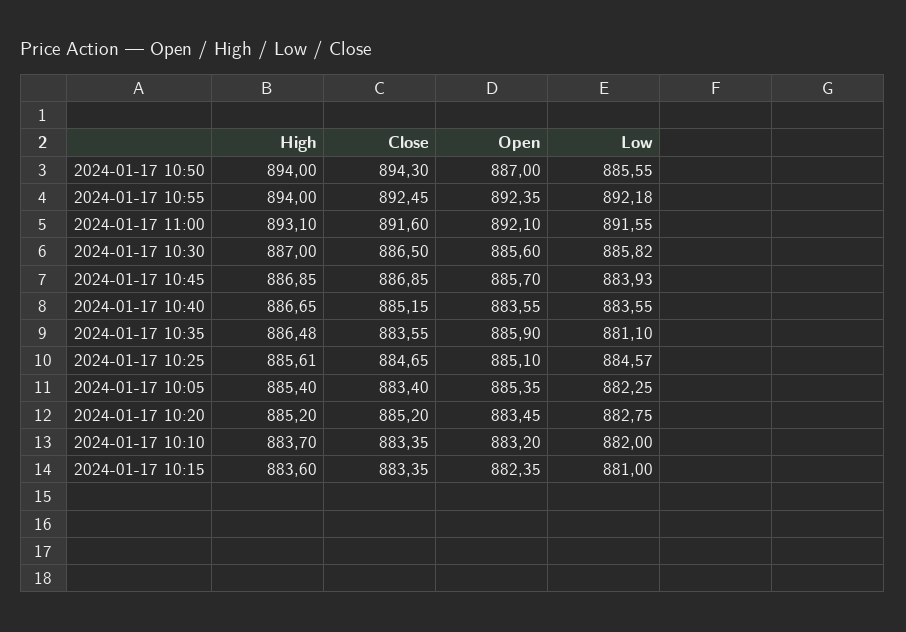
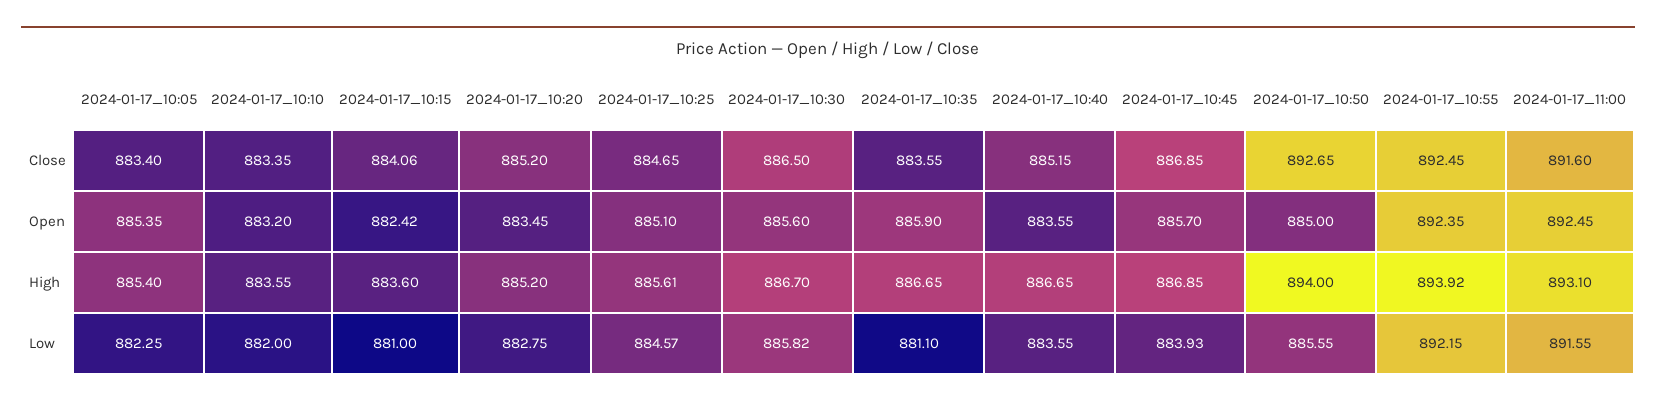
Close, 2024-01-17 10:50: 894.3 -> 892.65
Open, 2024-01-17 10:50: 887 -> 885
High, 2024-01-17 10:55: 894 -> 893.92
Low, 2024-01-17 10:55: 892.18 -> 892.15
Open, 2024-01-17 11:00: 892.1 -> 892.45
High, 2024-01-17 10:30: 887 -> 886.7
High, 2024-01-17 10:35: 886.48 -> 886.65
High, 2024-01-17 10:10: 883.7 -> 883.55
Close, 2024-01-17 10:15: 883.35 -> 884.06
Open, 2024-01-17 10:15: 882.35 -> 882.42

